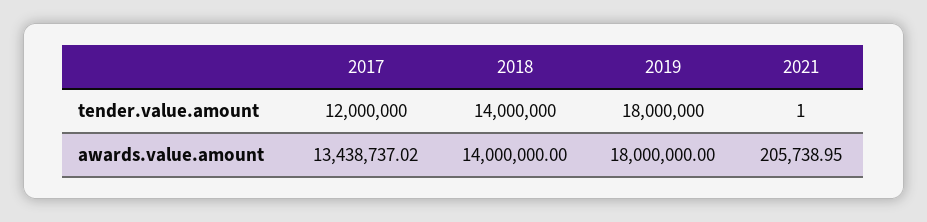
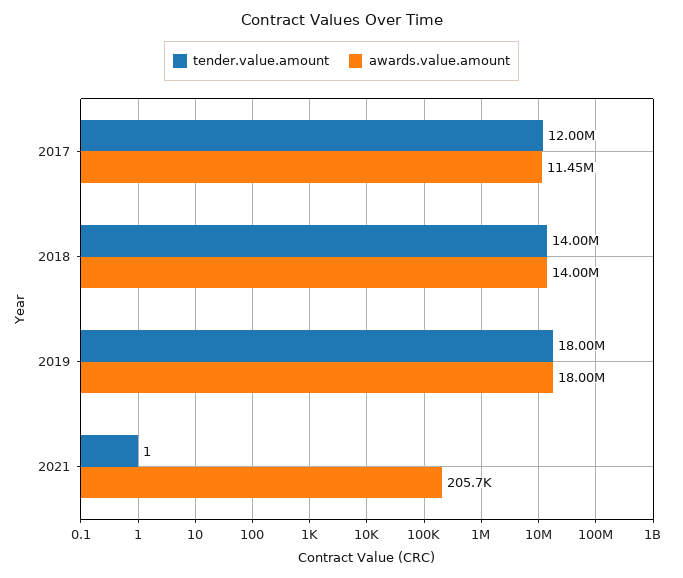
awards.value.amount, 2017: 13438737.02 -> 11450000

